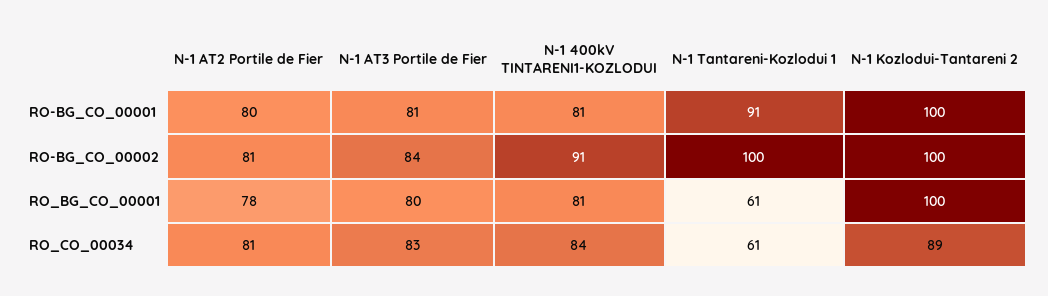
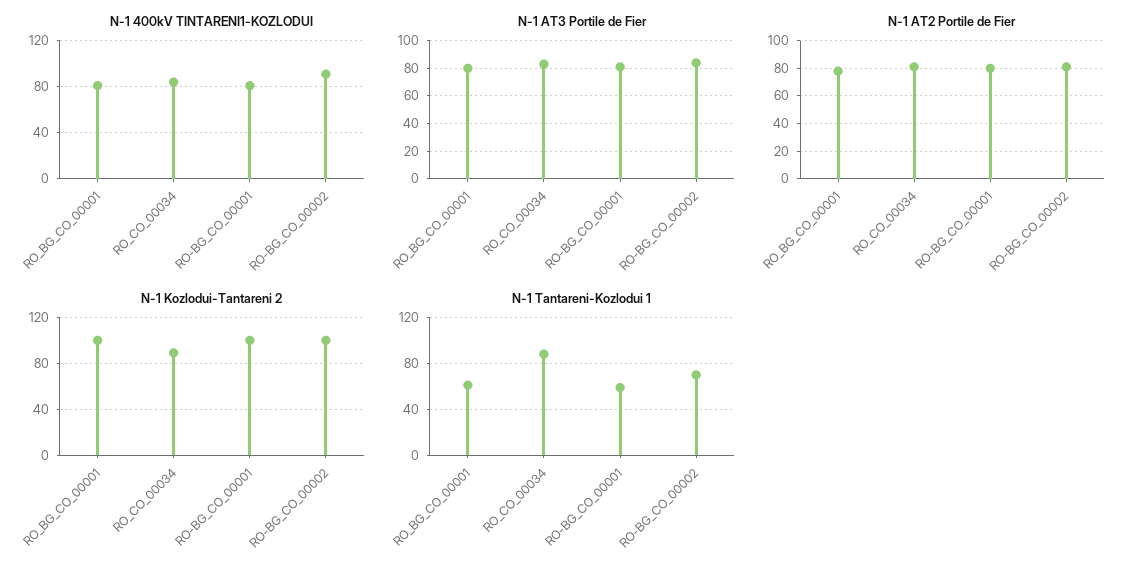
N-1 Tantareni-Kozlodui 1, RO-BG_CO_00001: 91 -> 60
N-1 Tantareni-Kozlodui 1, RO-BG_CO_00002: 100 -> 70
N-1 Tantareni-Kozlodui 1, RO_CO_00034: 61 -> 90

